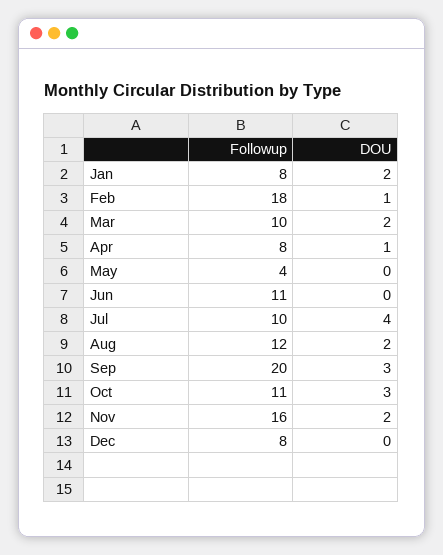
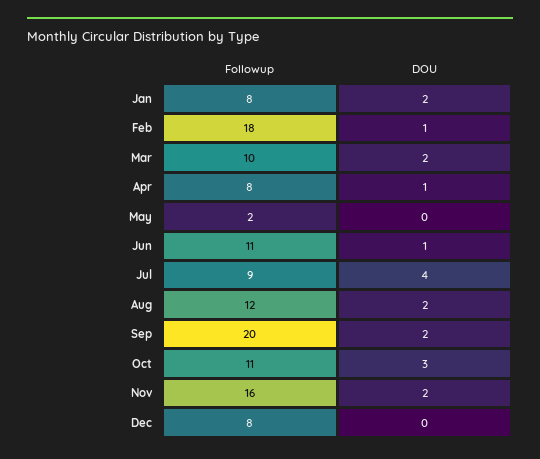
Followup, May: 4 -> 2
DOU, Jun: 0 -> 1
Followup, Jul: 10 -> 9
DOU, Sep: 3 -> 2

